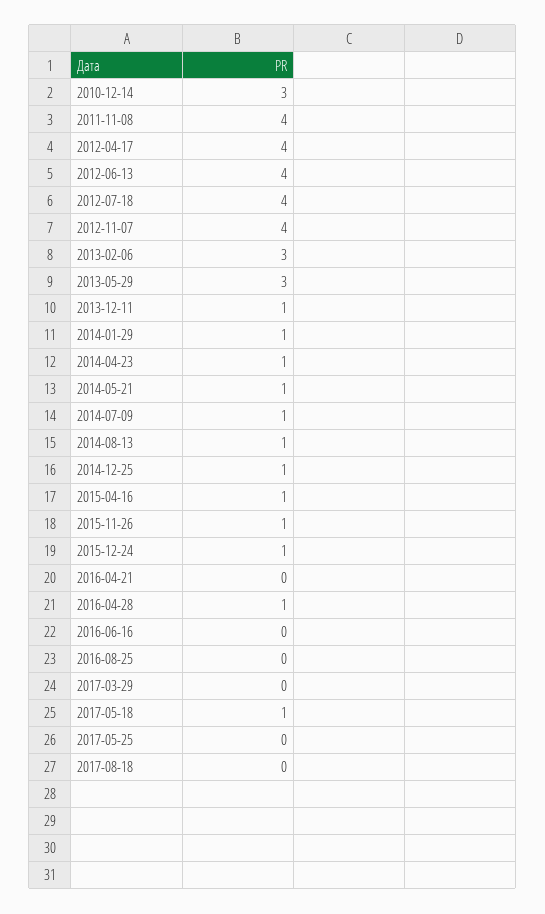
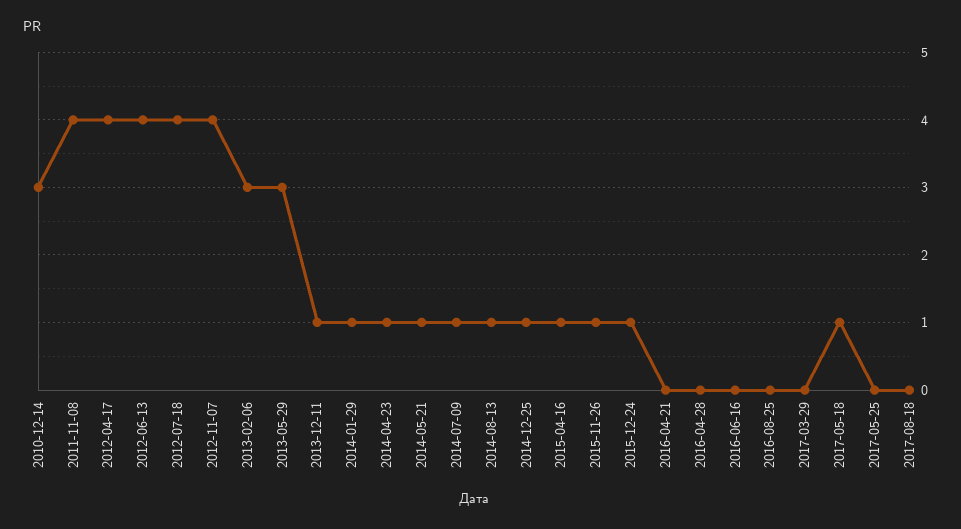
2016-04-28: 1 -> 0

